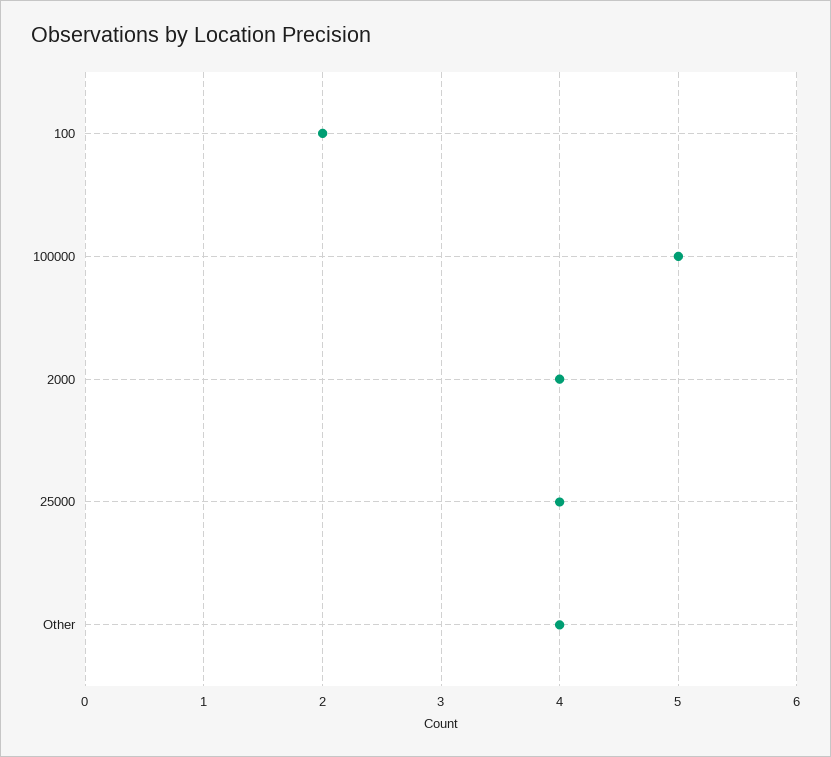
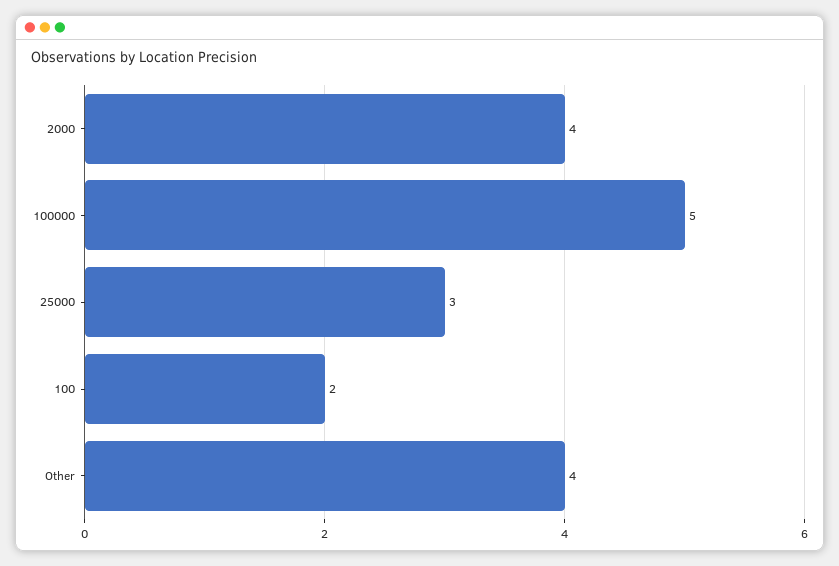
25000: 4 -> 3

